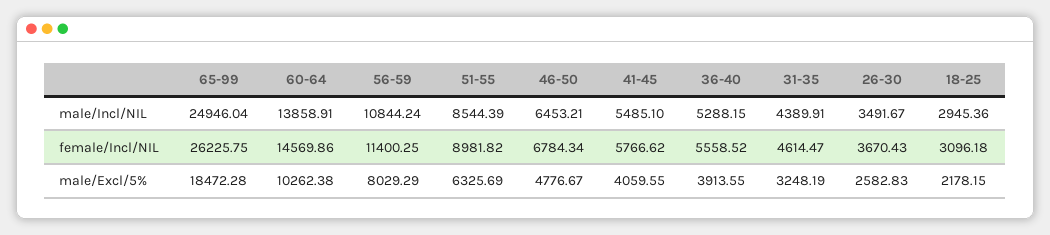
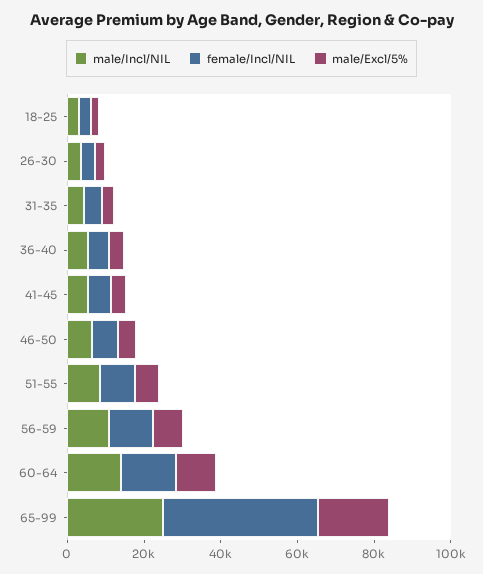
female/Incl/NIL, 65-99: 26225.75 -> 40000

